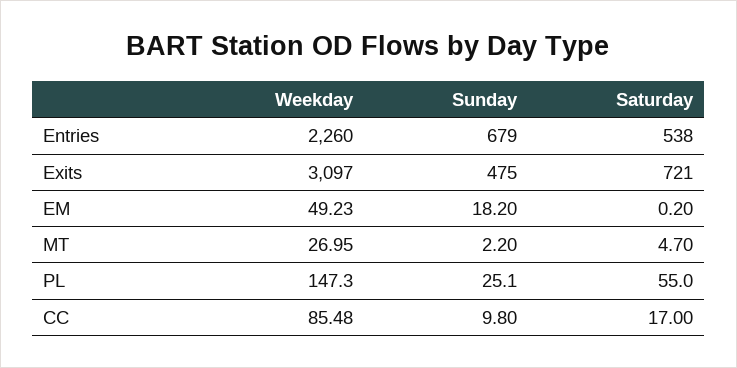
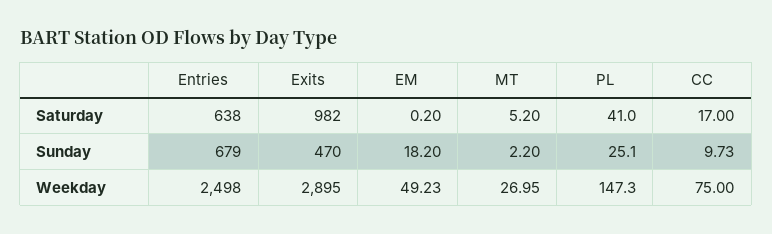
Weekday, Entries: 2260 -> 2498
Saturday, Entries: 538 -> 638
Weekday, Exits: 3097 -> 2895
Sunday, Exits: 475 -> 470
Saturday, Exits: 721 -> 982
Saturday, MT: 4.7 -> 5.2
Saturday, PL: 55 -> 41
Weekday, CC: 85.48 -> 75
Sunday, CC: 9.8 -> 9.73

